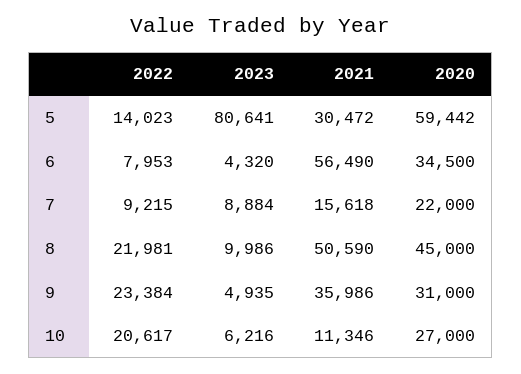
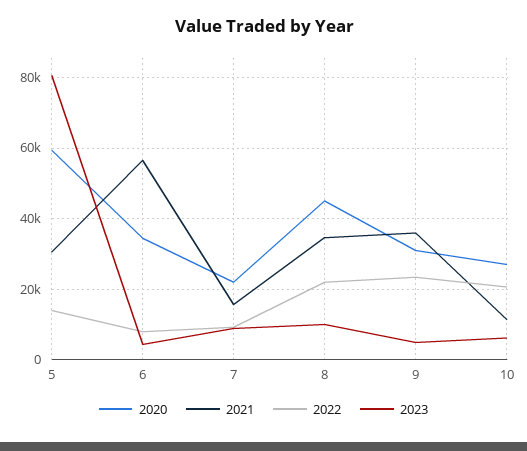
2021, 8: 50590 -> 34000

